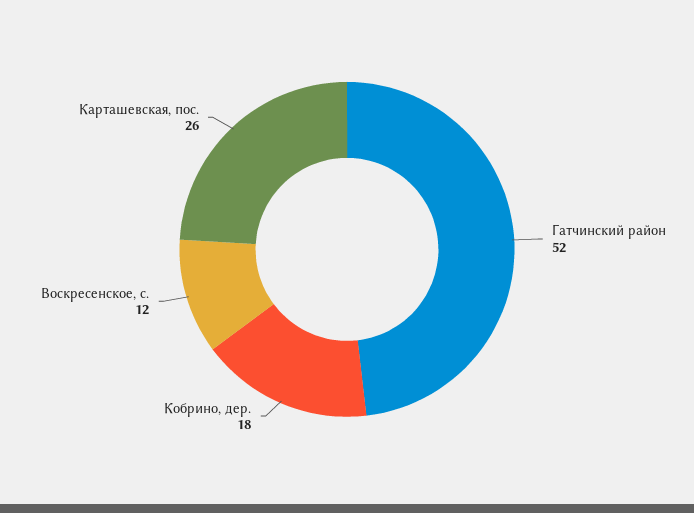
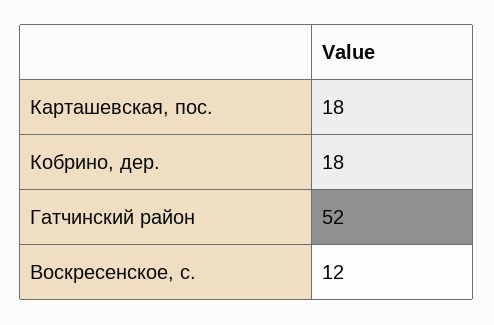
Карташевская, пос.: 26 -> 18

